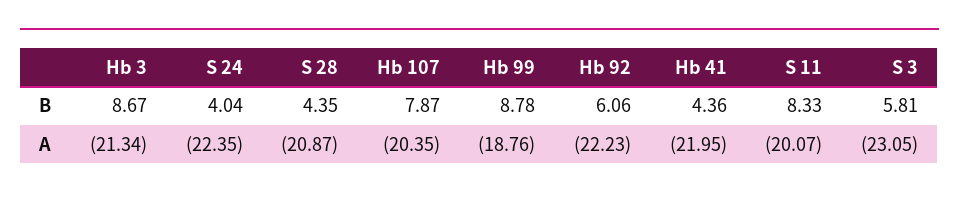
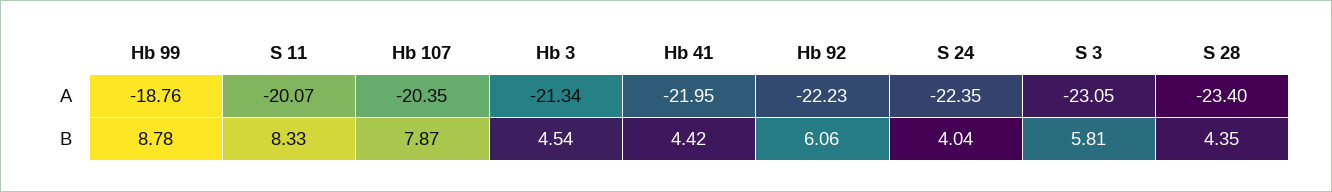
Hb 3, B: 8.67 -> 4.54
Hb 41, B: 4.36 -> 4.42
S 28, A: -20.87 -> -23.4

